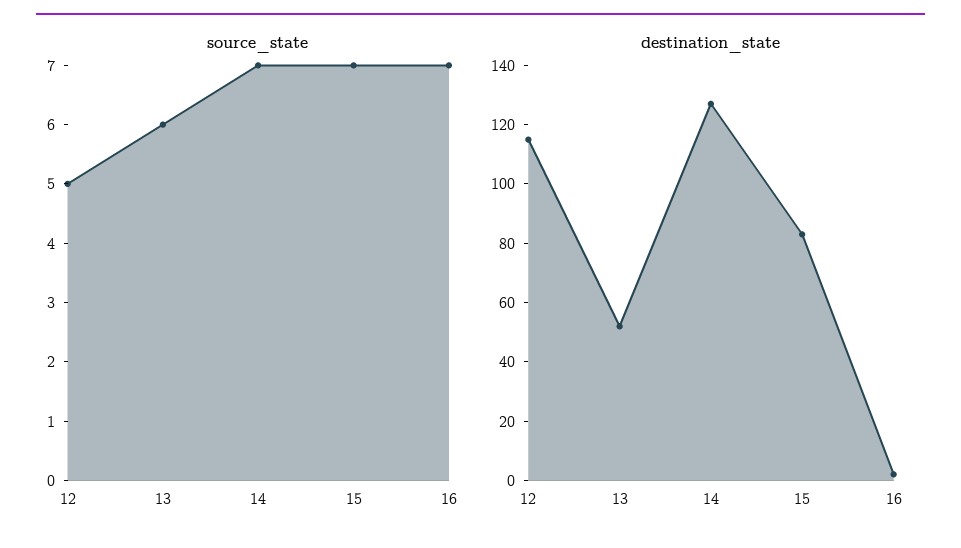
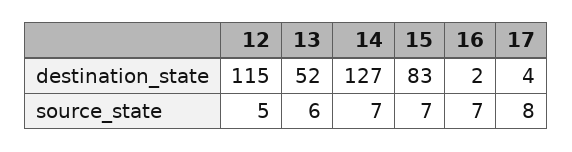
destination_state, 17: none -> 4
source_state, 17: none -> 8

